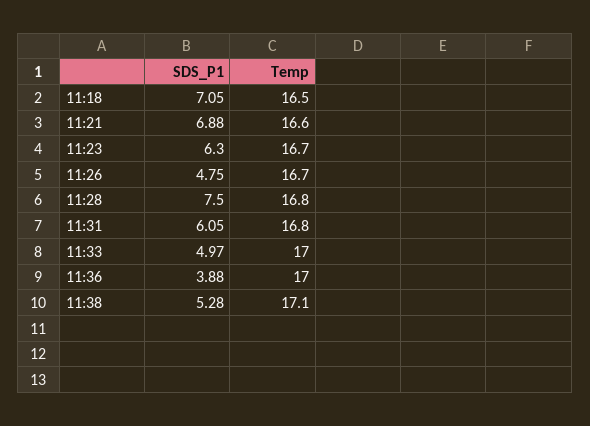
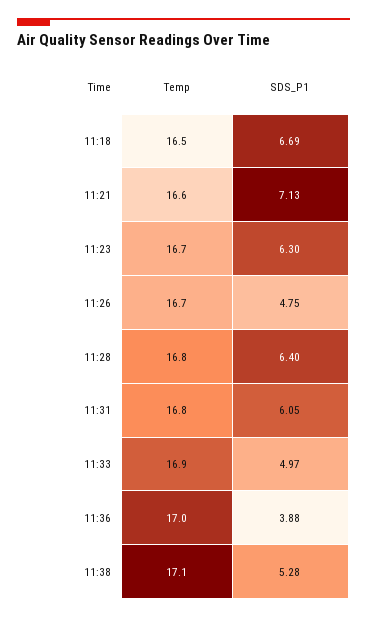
SDS_P1, 11:18: 7.05 -> 6.69
SDS_P1, 11:21: 6.88 -> 7.13
SDS_P1, 11:28: 7.5 -> 6.4
Temp, 11:33: 17 -> 16.9

